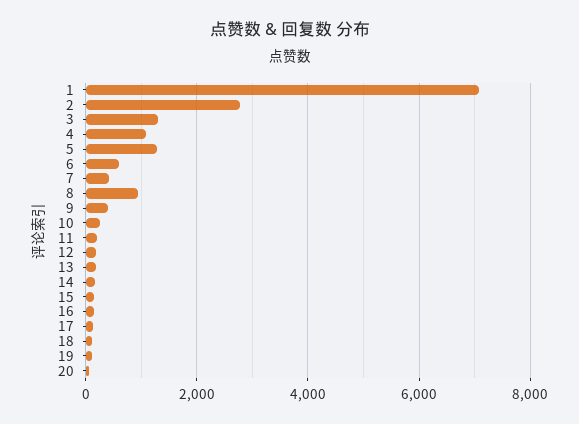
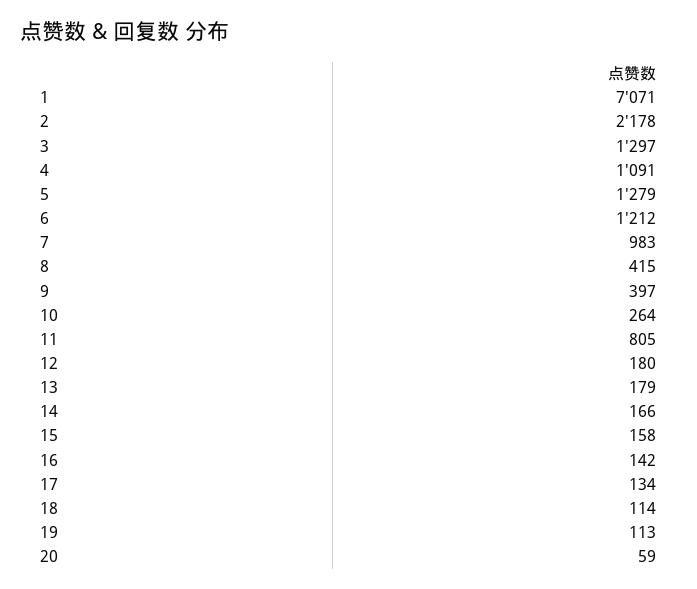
2: 2800 -> 2178
6: 600 -> 1212
7: 400 -> 983
8: 1000 -> 415
11: 200 -> 805

